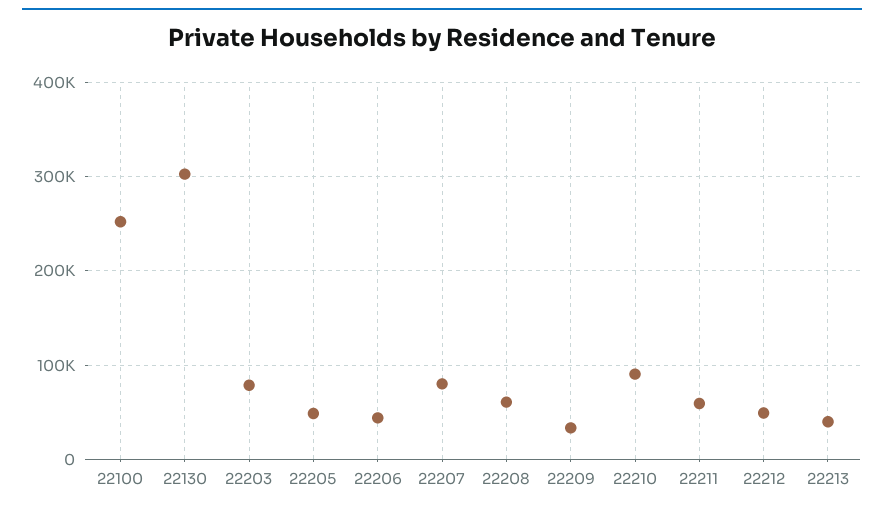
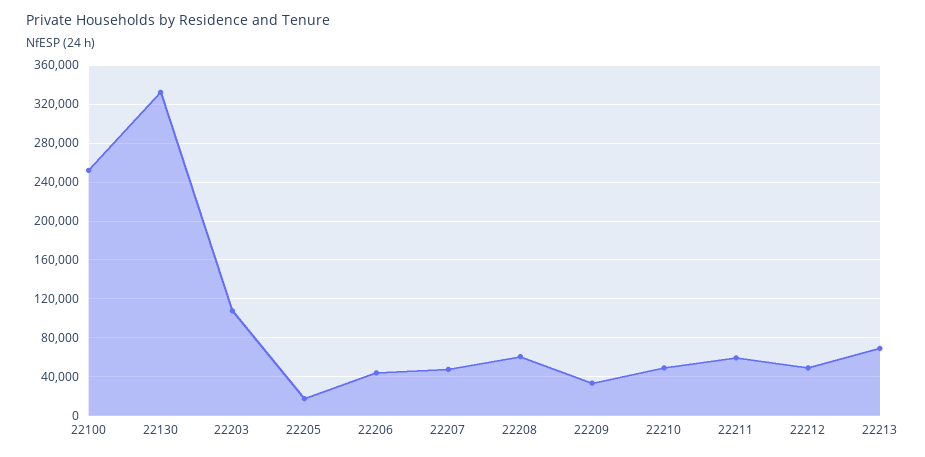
22130: 300000 -> 330000
22203: 80000 -> 110000
22205: 50000 -> 20000
22207: 80000 -> 50000
22210: 90000 -> 50000
22213: 40000 -> 70000

